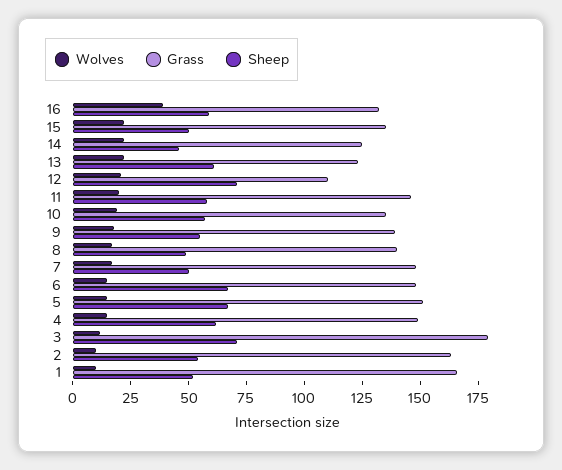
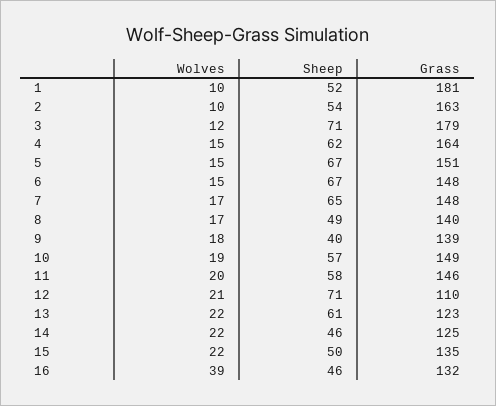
Sheep, 16: 60 -> 46
Grass, 10: 135 -> 149
Sheep, 9: 55 -> 40
Sheep, 7: 50 -> 65
Grass, 4: 150 -> 164
Grass, 1: 165 -> 181

